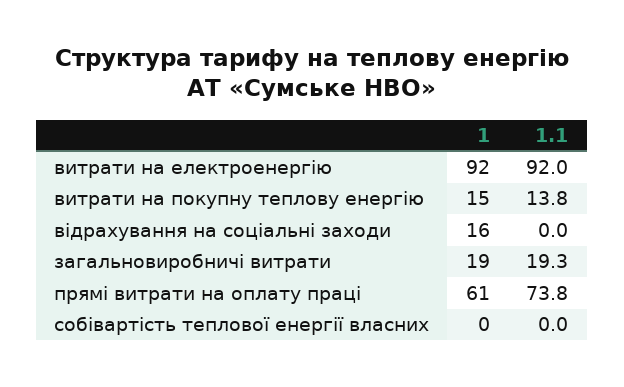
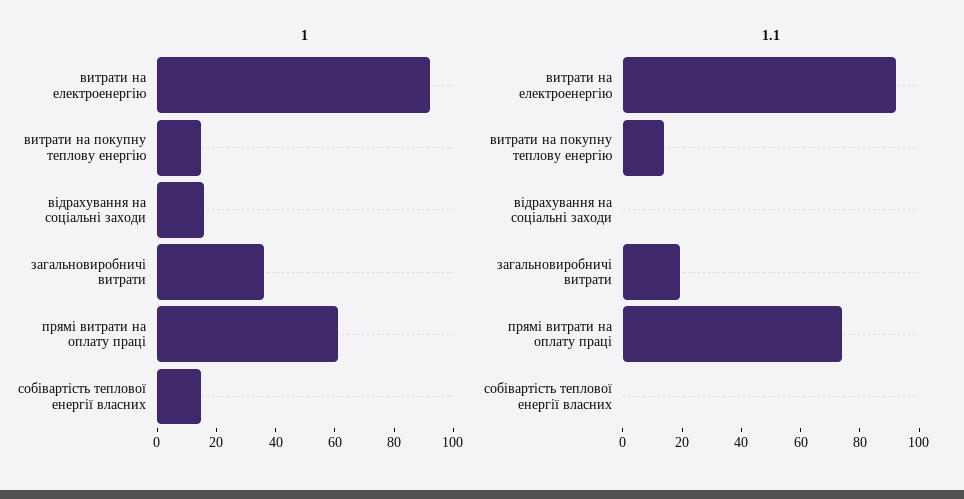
1, загальновиробничі витрати: 19 -> 35
1, собівартість теплової енергії власних: 0 -> 15

